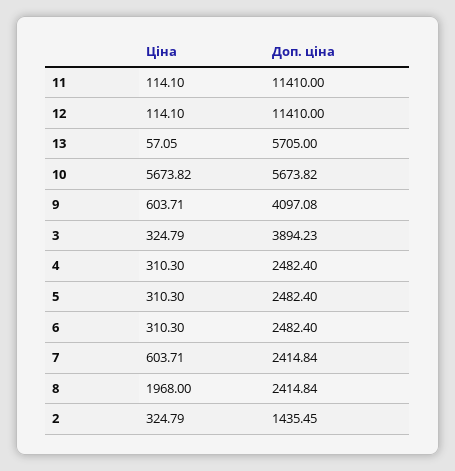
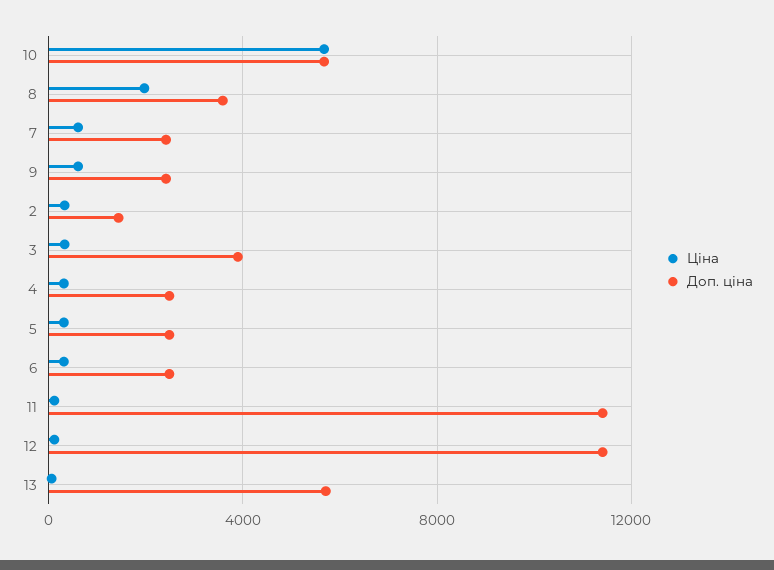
Доп. ціна, 9: 4097.08 -> 2500
Доп. ціна, 8: 2414.84 -> 3500

